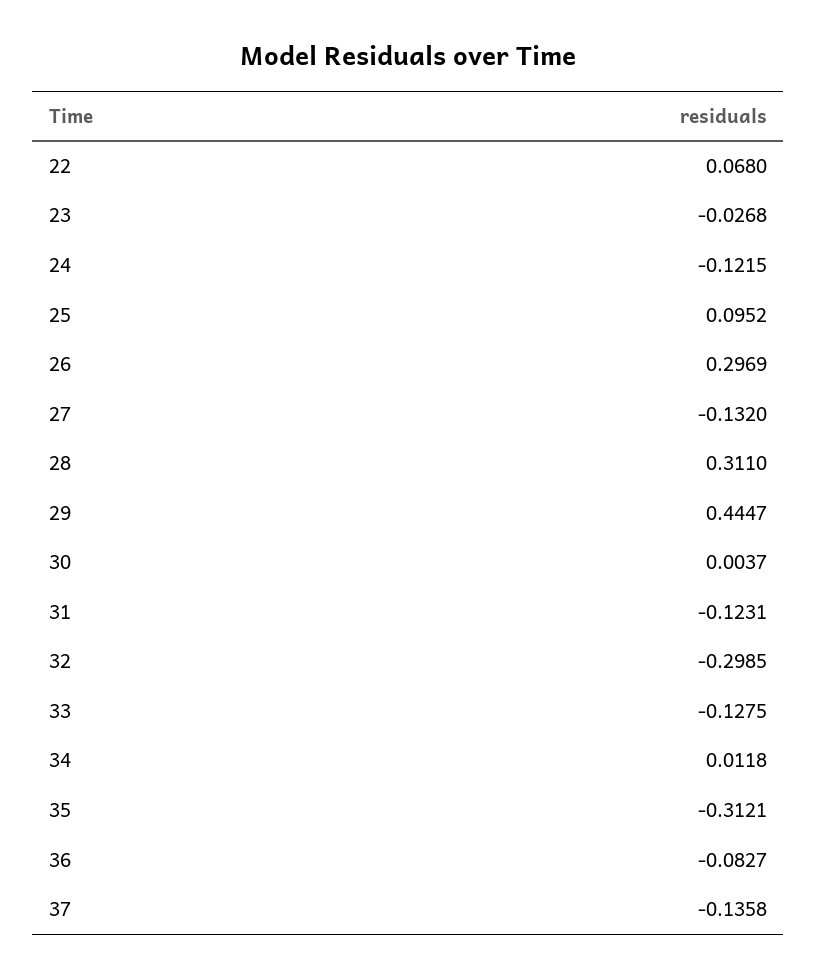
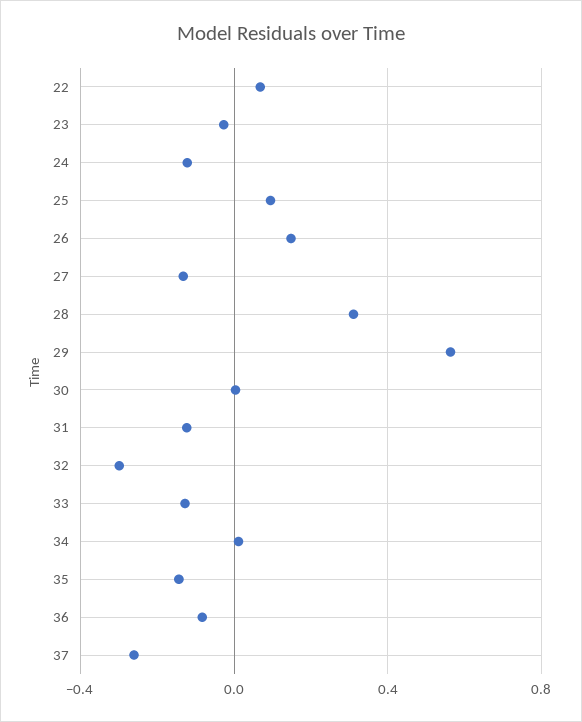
26: 0.2969 -> 0.15
29: 0.4447 -> 0.55
35: -0.3121 -> -0.15
37: -0.1358 -> -0.25

